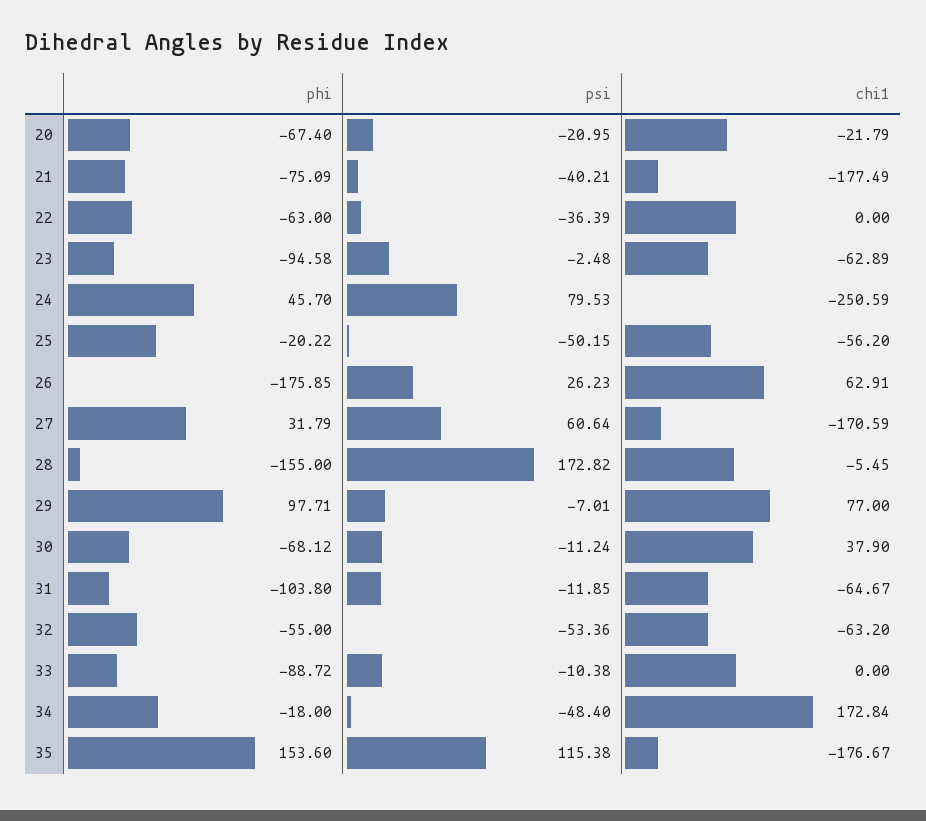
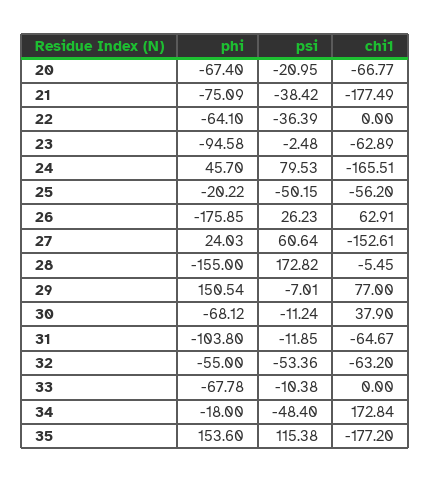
chi1, 20: -21.79 -> -66.77
psi, 21: -40.21 -> -38.42
phi, 22: -63 -> -64.1
chi1, 24: -250.59 -> -165.51
phi, 27: 31.79 -> 24.03
chi1, 27: -170.59 -> -152.61
phi, 29: 97.71 -> 150.54
phi, 33: -88.72 -> -67.78
chi1, 35: -176.67 -> -177.2

